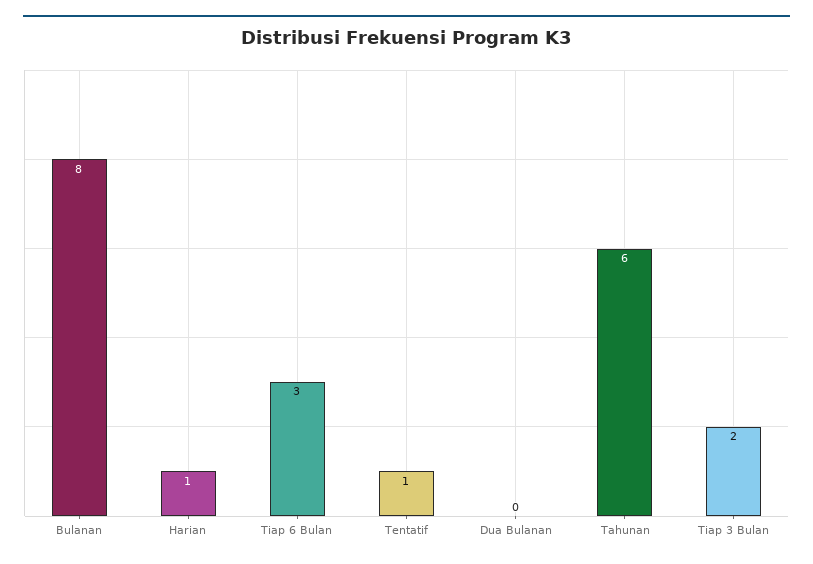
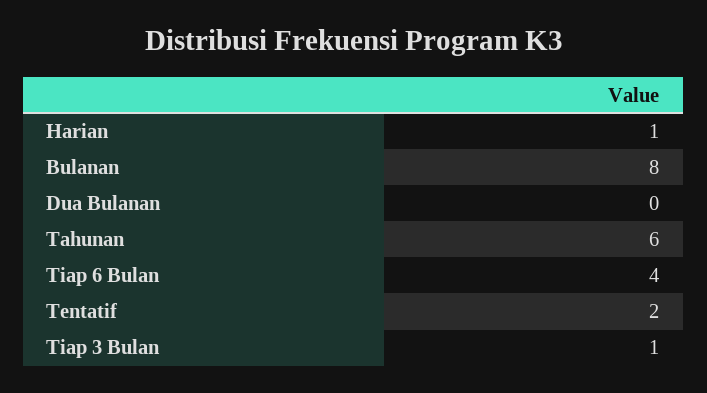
Tiap 6 Bulan: 3 -> 4
Tentatif: 1 -> 2
Tiap 3 Bulan: 2 -> 1

